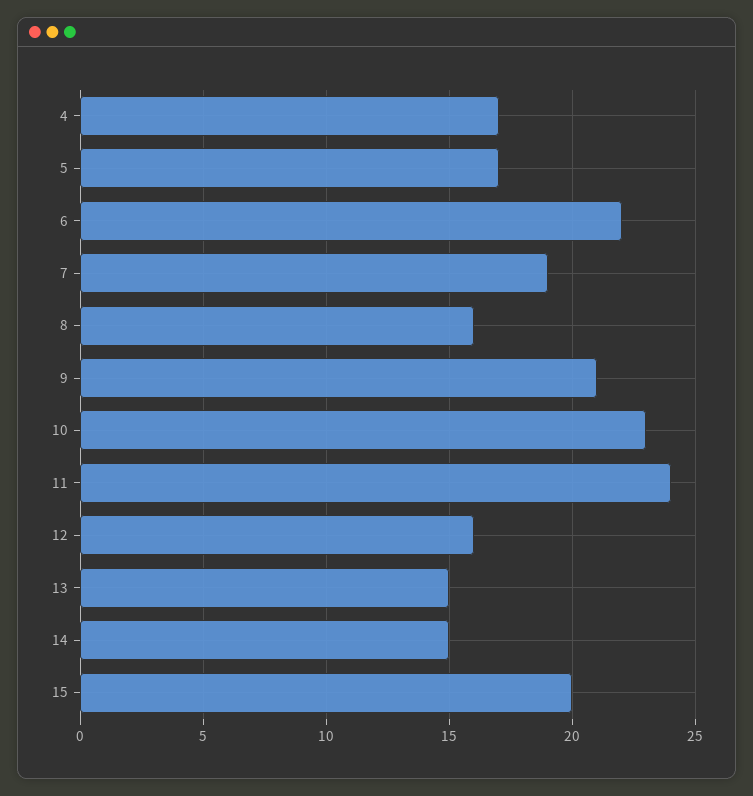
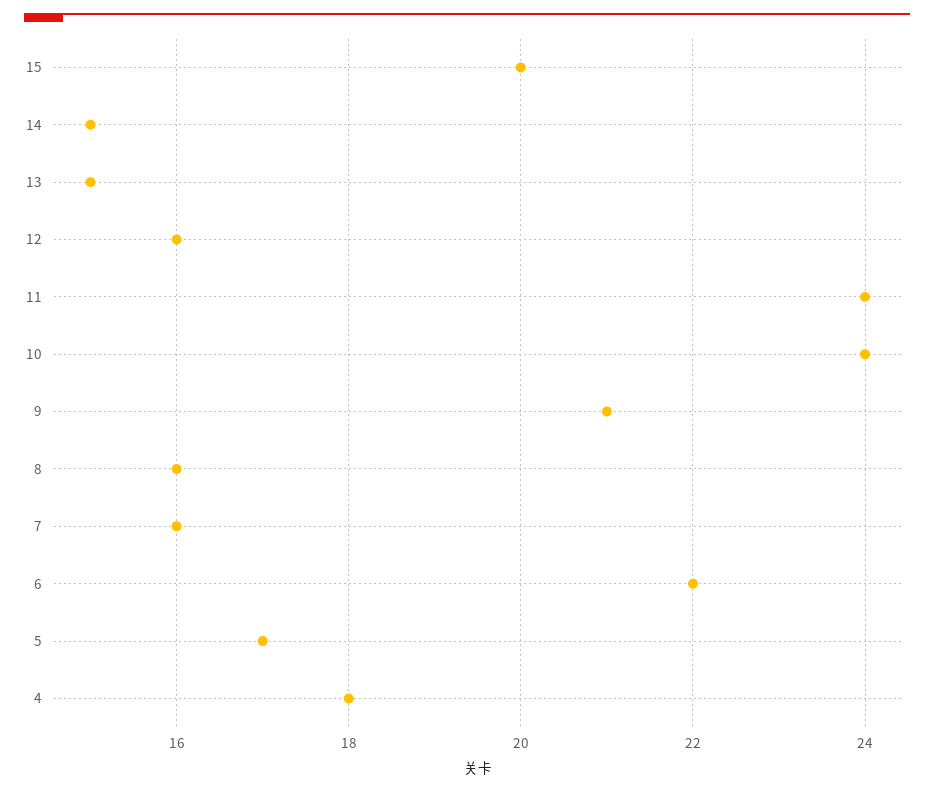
4: 17 -> 18
7: 19 -> 16
10: 23 -> 24

